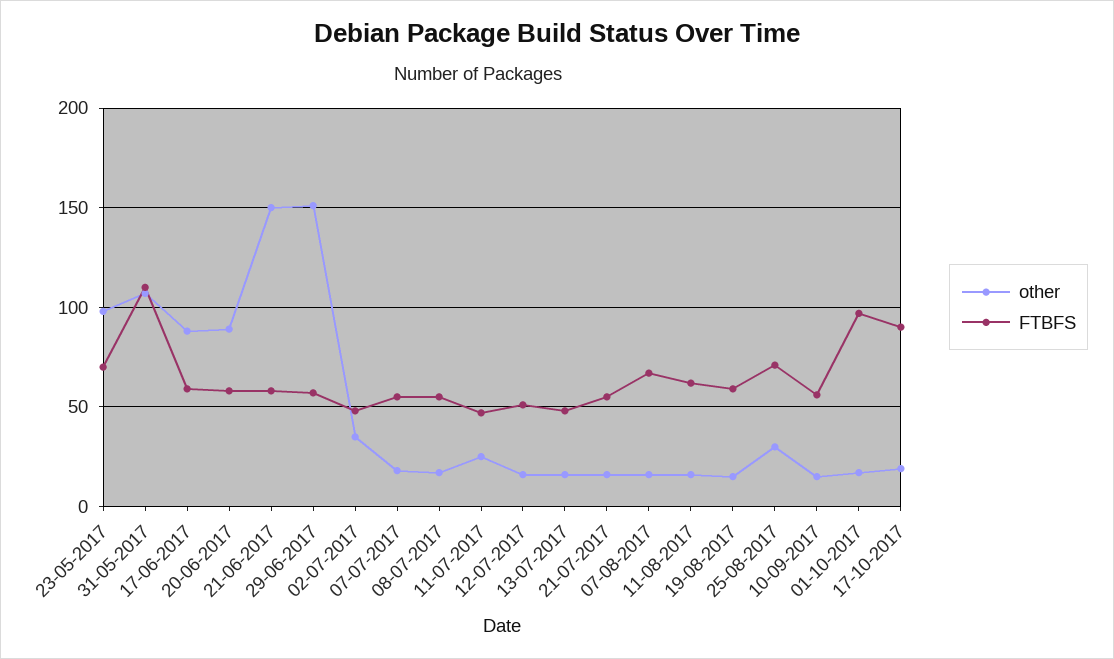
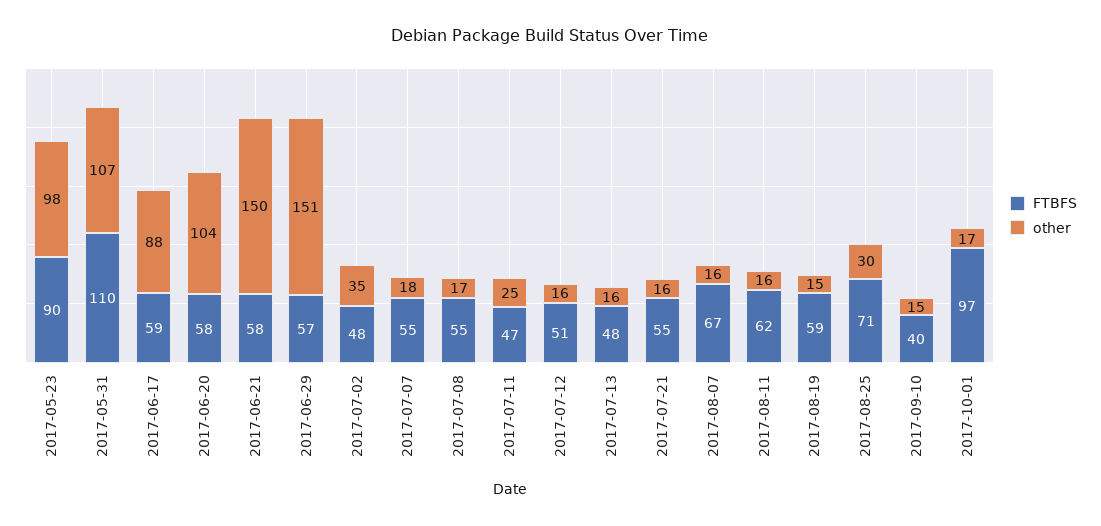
FTBFS, 23-05-2017: 70 -> 90
other, 20-06-2017: 90 -> 104
FTBFS, 10-09-2017: 55 -> 40
other, 17-10-2017: 20 -> none
FTBFS, 17-10-2017: 90 -> none

